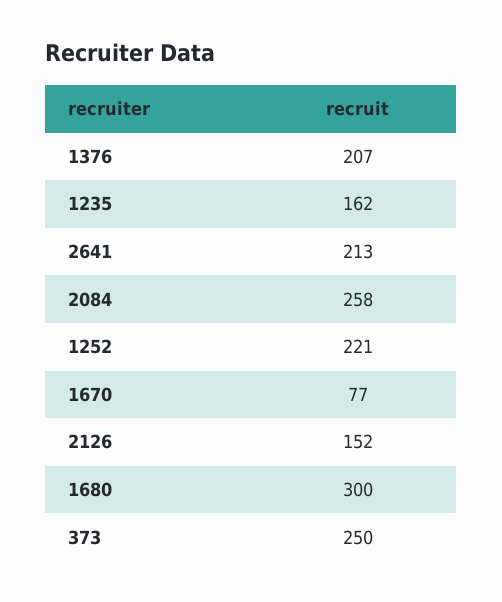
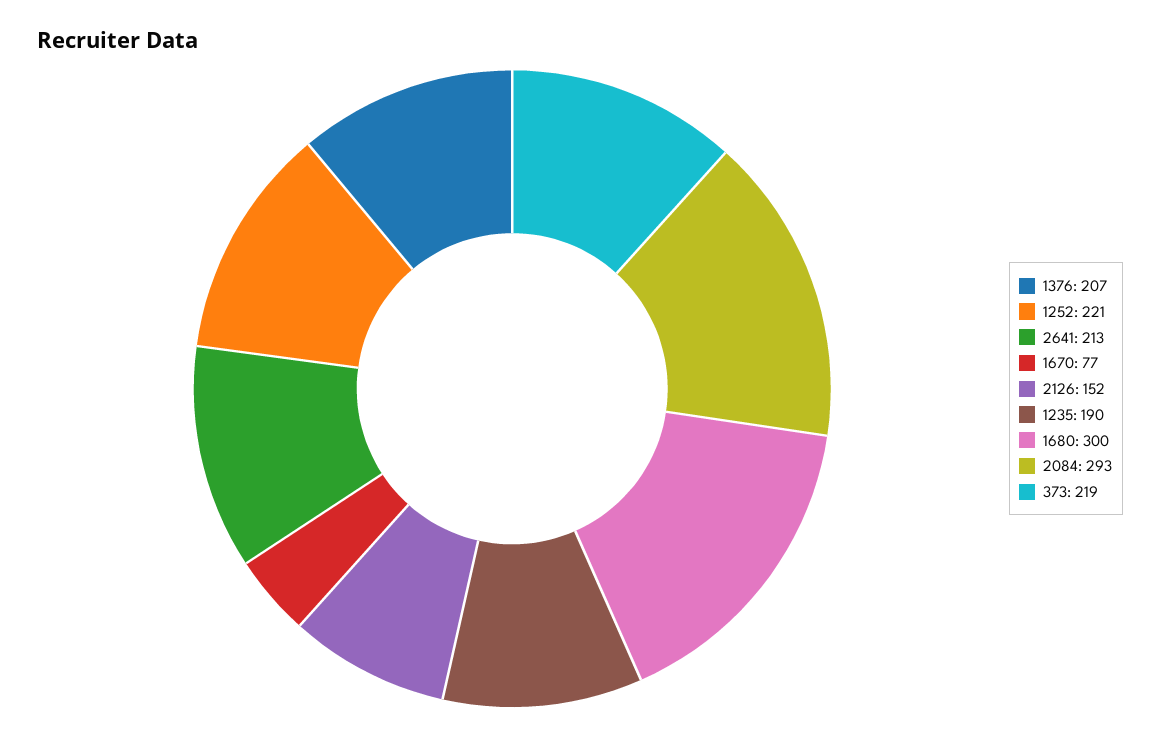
1235: 162 -> 190
2084: 258 -> 293
373: 250 -> 219

